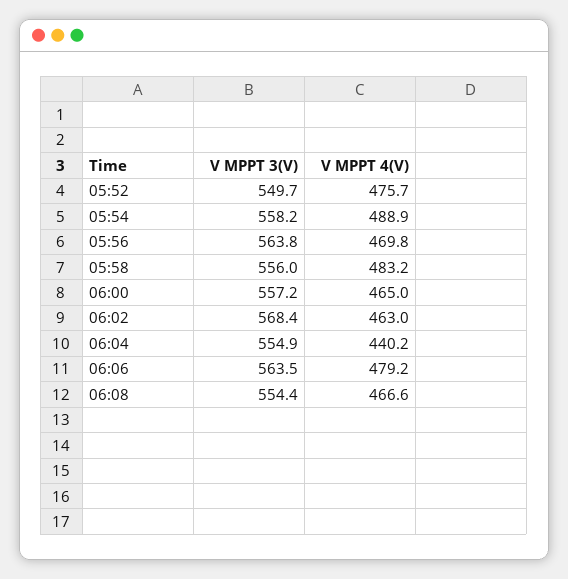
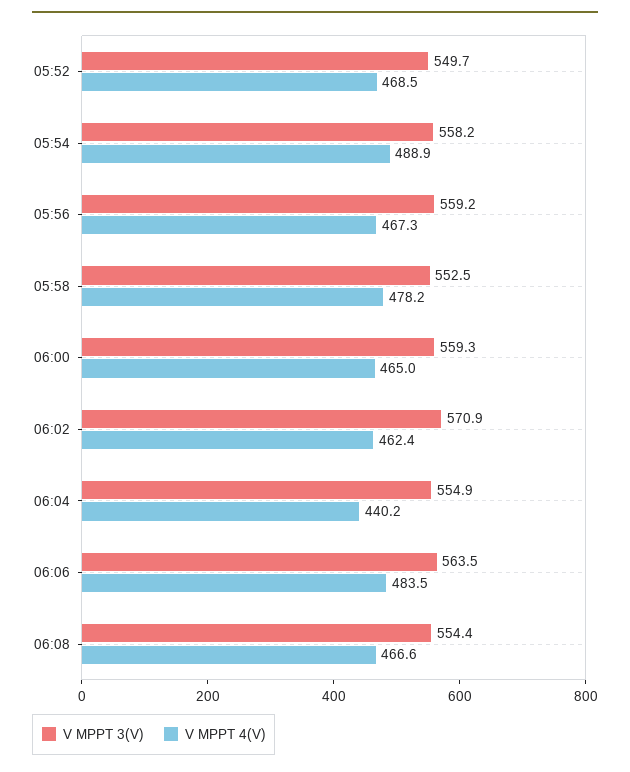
V MPPT 4(V), 05:52: 475.7 -> 468.5
V MPPT 3(V), 05:56: 563.8 -> 559.2
V MPPT 4(V), 05:56: 469.8 -> 467.3
V MPPT 3(V), 05:58: 556 -> 552.5
V MPPT 4(V), 05:58: 483.2 -> 478.2
V MPPT 3(V), 06:00: 557.2 -> 559.3
V MPPT 3(V), 06:02: 568.4 -> 570.9
V MPPT 4(V), 06:02: 463 -> 462.4
V MPPT 4(V), 06:06: 479.2 -> 483.5

